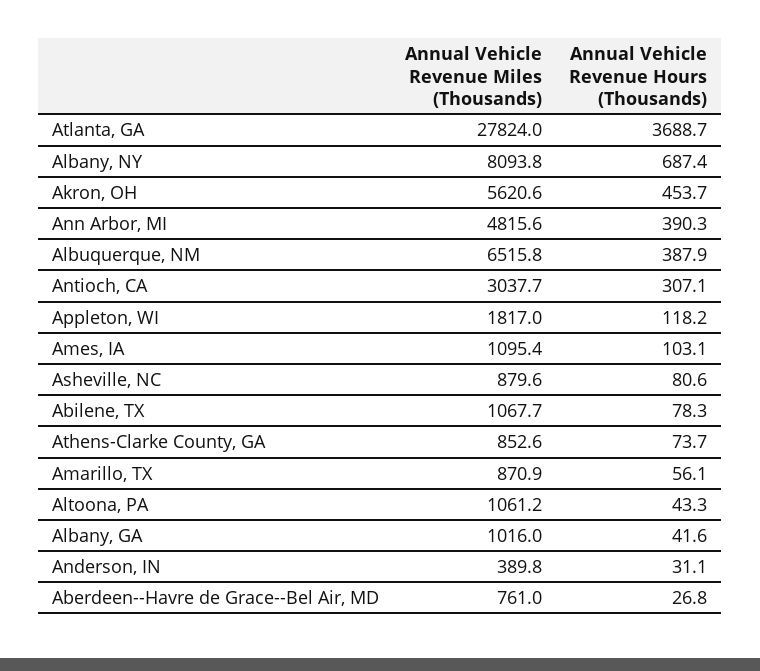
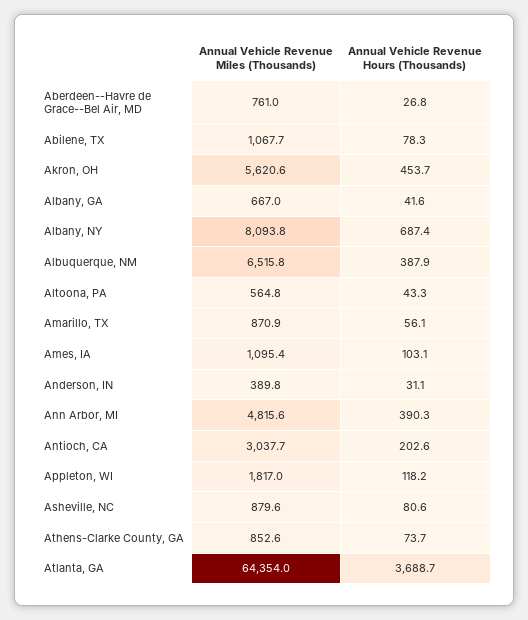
Annual Vehicle Revenue Miles (Thousands), Atlanta, GA: 27824 -> 64354
Annual Vehicle Revenue Hours (Thousands), Antioch, CA: 307.1 -> 202.6
Annual Vehicle Revenue Miles (Thousands), Altoona, PA: 1061.2 -> 564.8
Annual Vehicle Revenue Miles (Thousands), Albany, GA: 1016 -> 667

